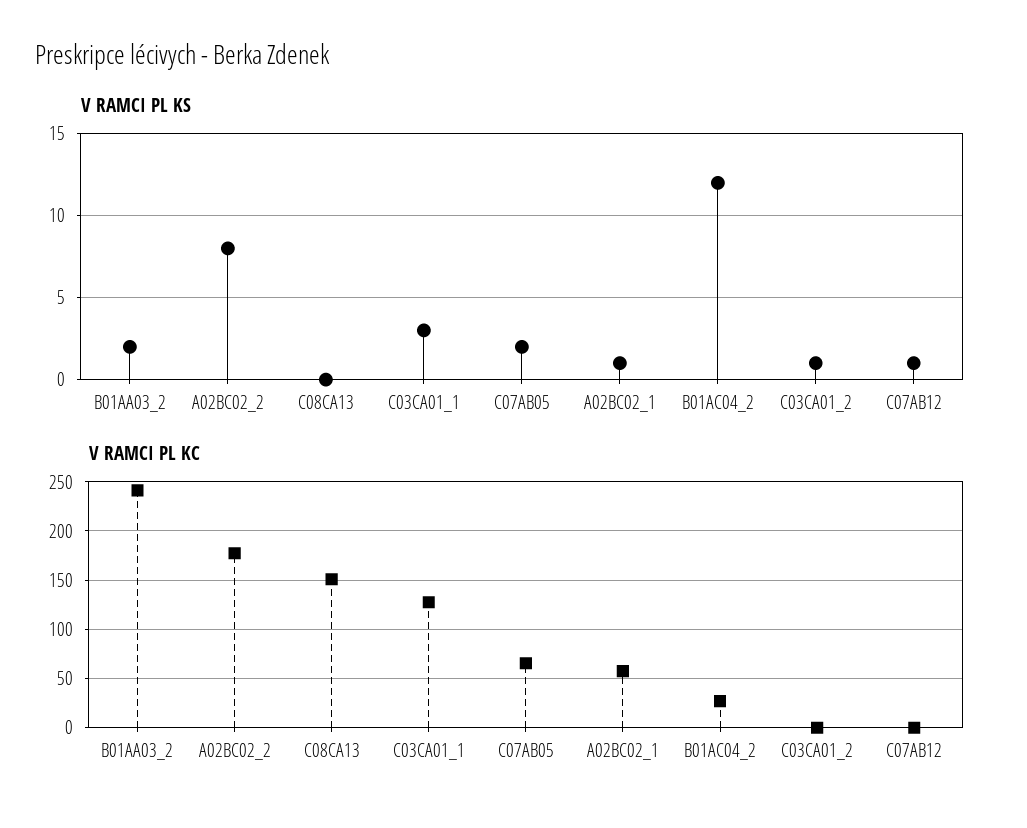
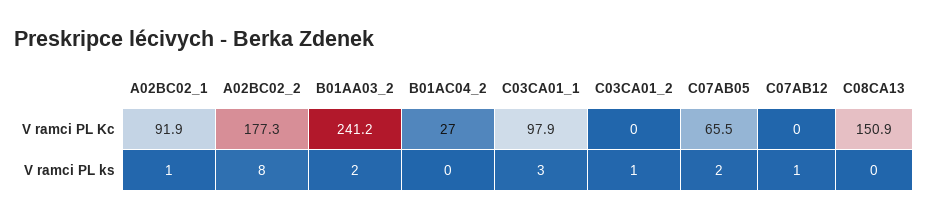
V RAMCI PL KS, B01AC04_2: 12 -> 0
V RAMCI PL KC, C03CA01_1: 130 -> 97.9
V RAMCI PL KC, A02BC02_1: 60 -> 91.9

